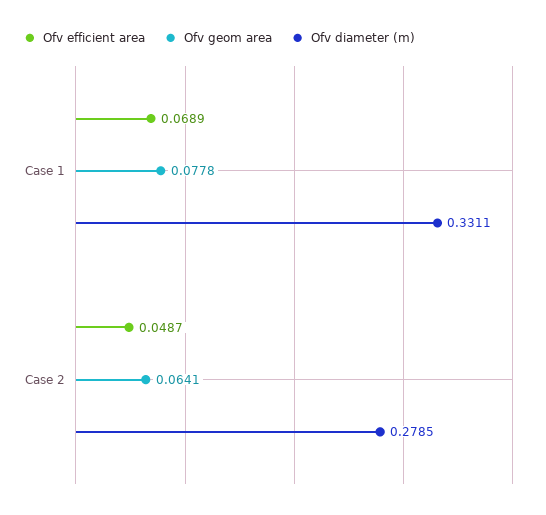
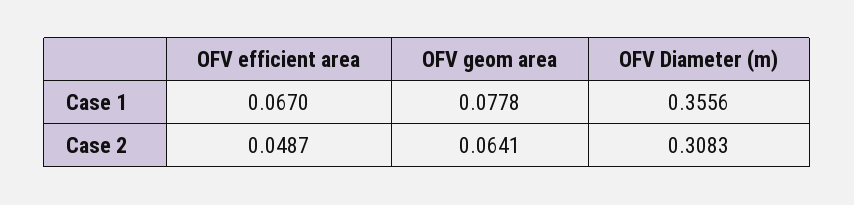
Ofv efficient area, Case 1: 0.0689 -> 0.067
Ofv diameter (m), Case 1: 0.3311 -> 0.3556
Ofv diameter (m), Case 2: 0.2785 -> 0.3083

